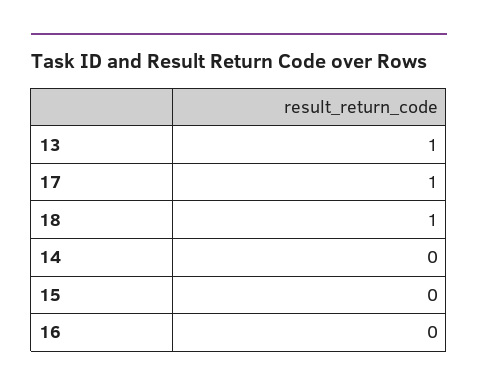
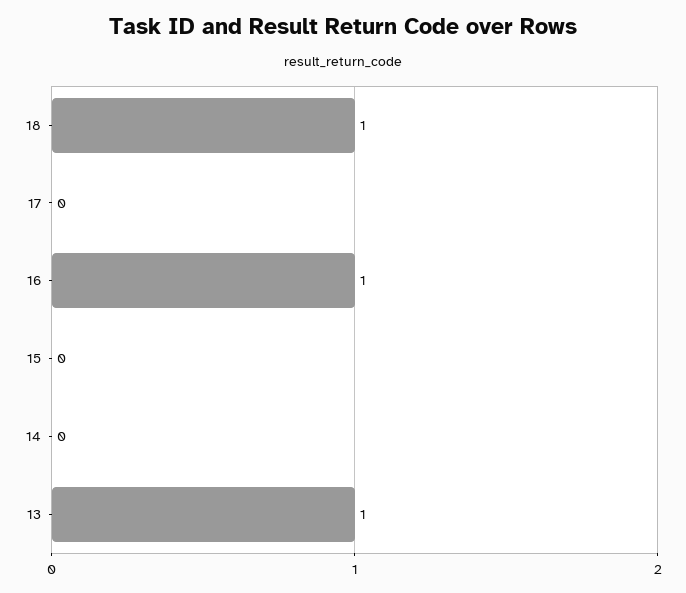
17: 1 -> 0
16: 0 -> 1

